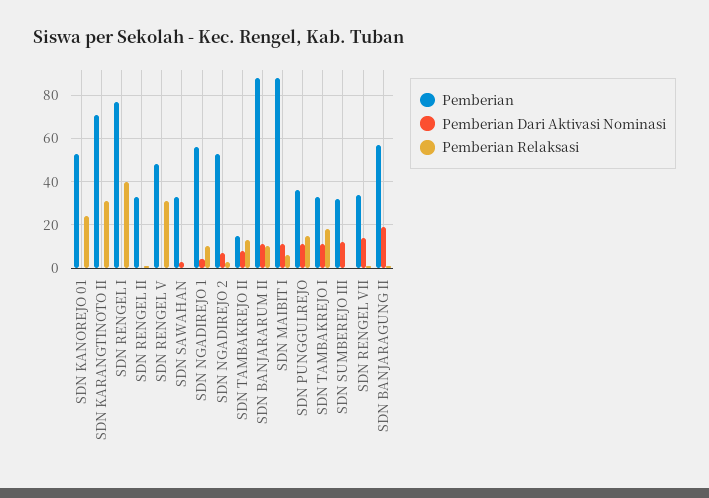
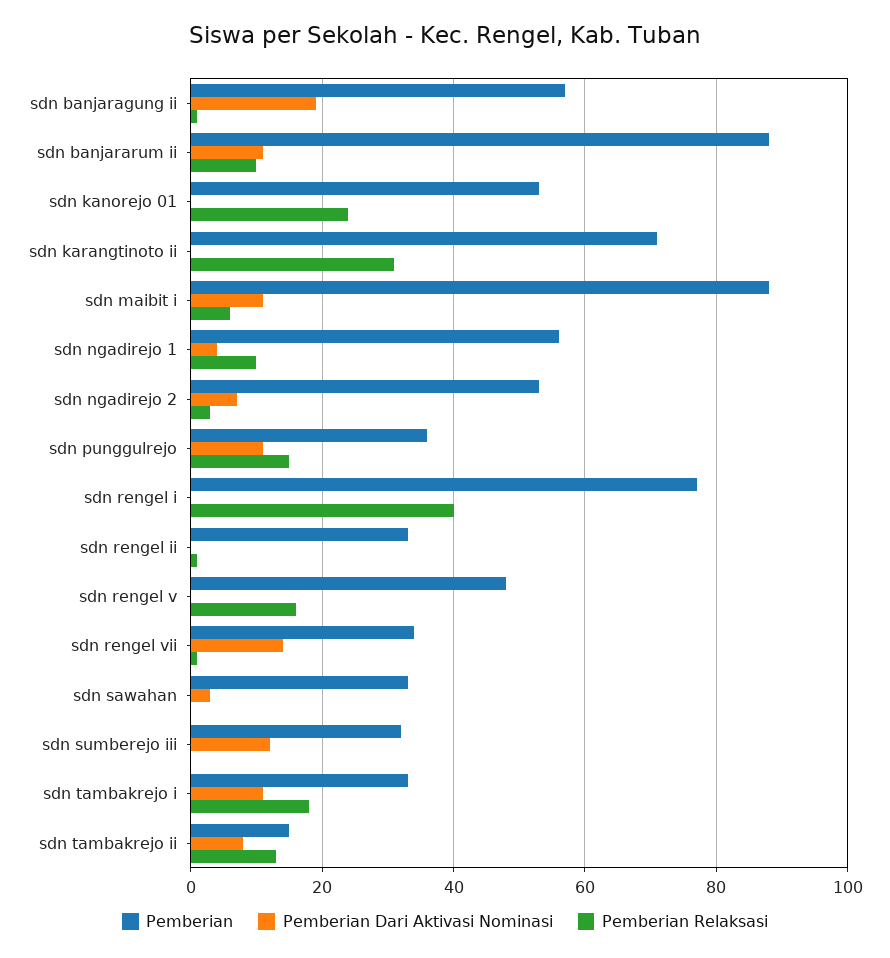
Pemberian Relaksasi, SDN RENGEL V: 30 -> 15

